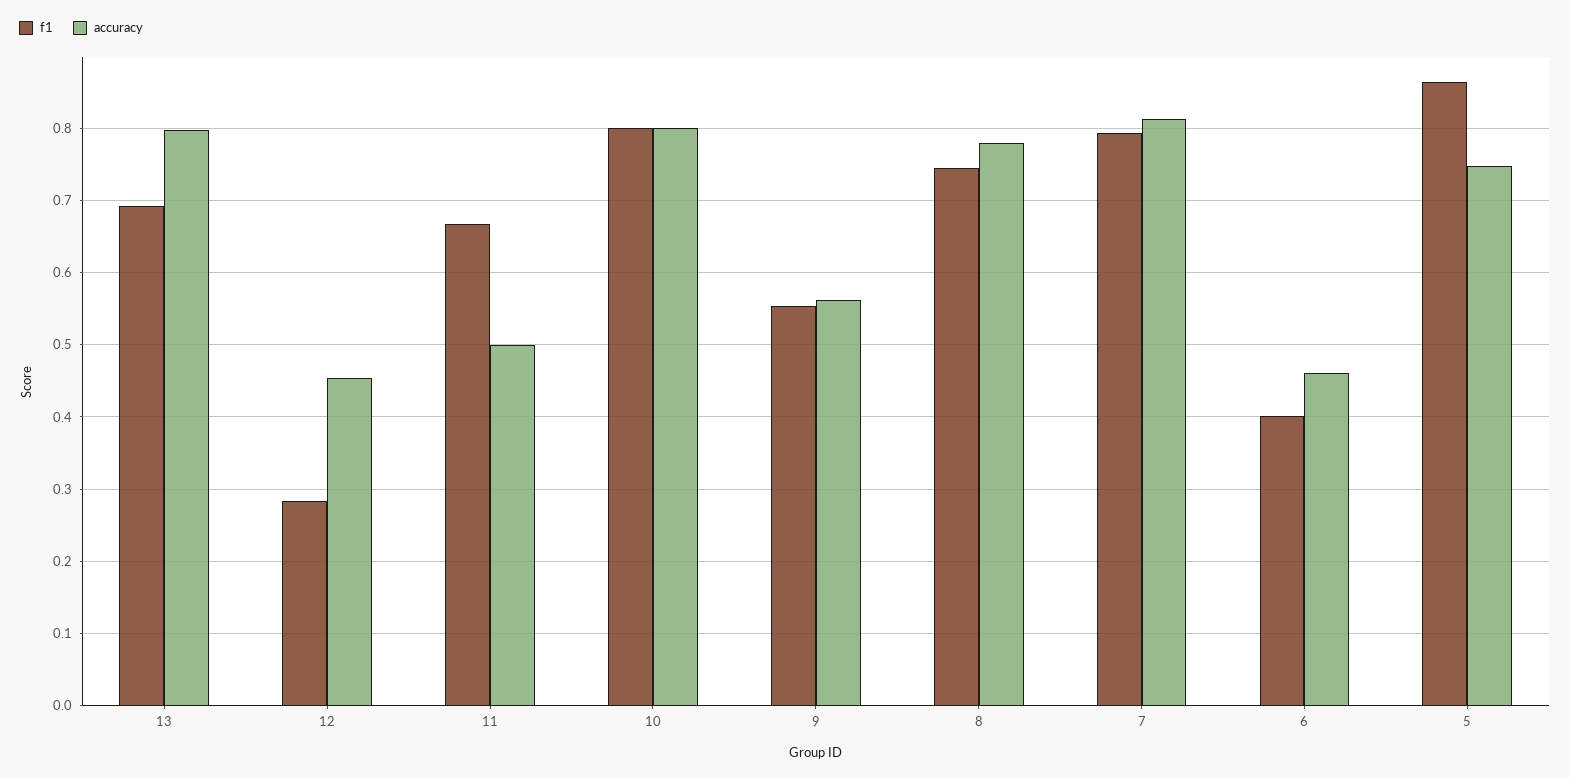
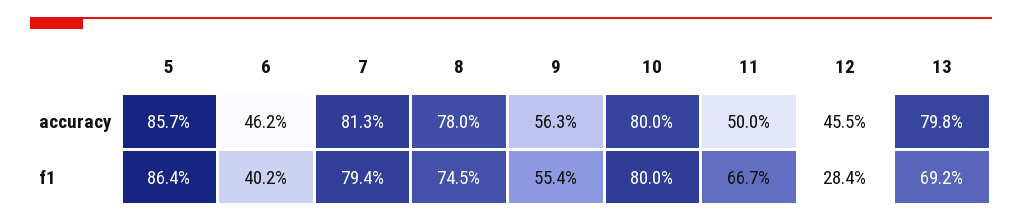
accuracy, 5: 0.75 -> 0.857

